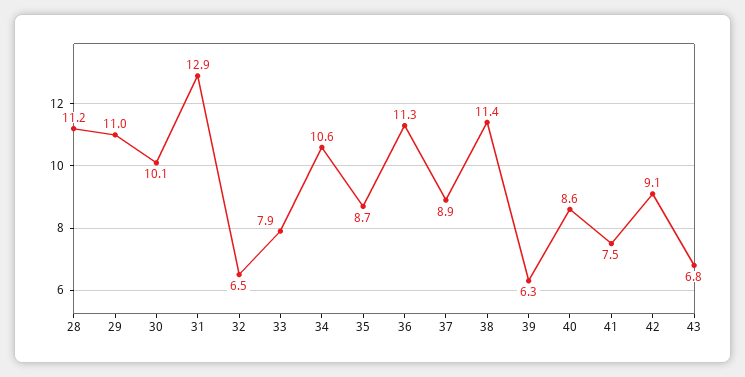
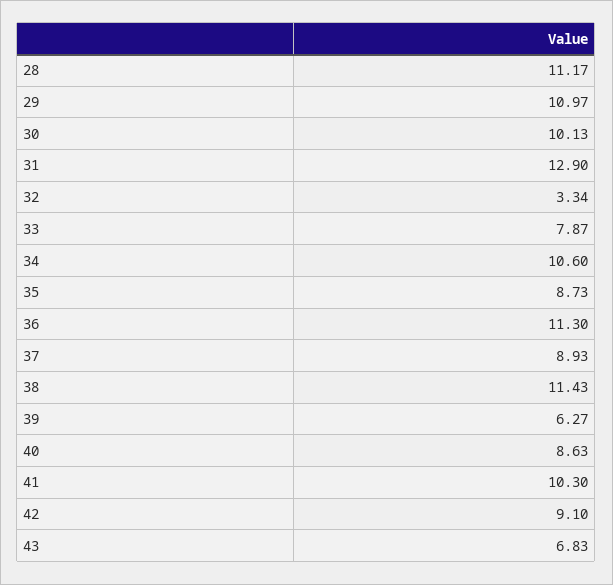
32: 6.5 -> 3.34
41: 7.5 -> 10.3

